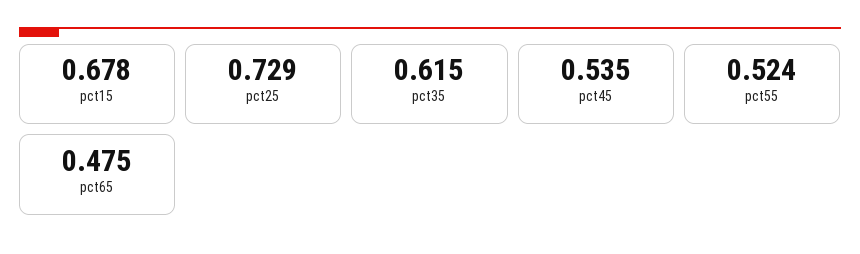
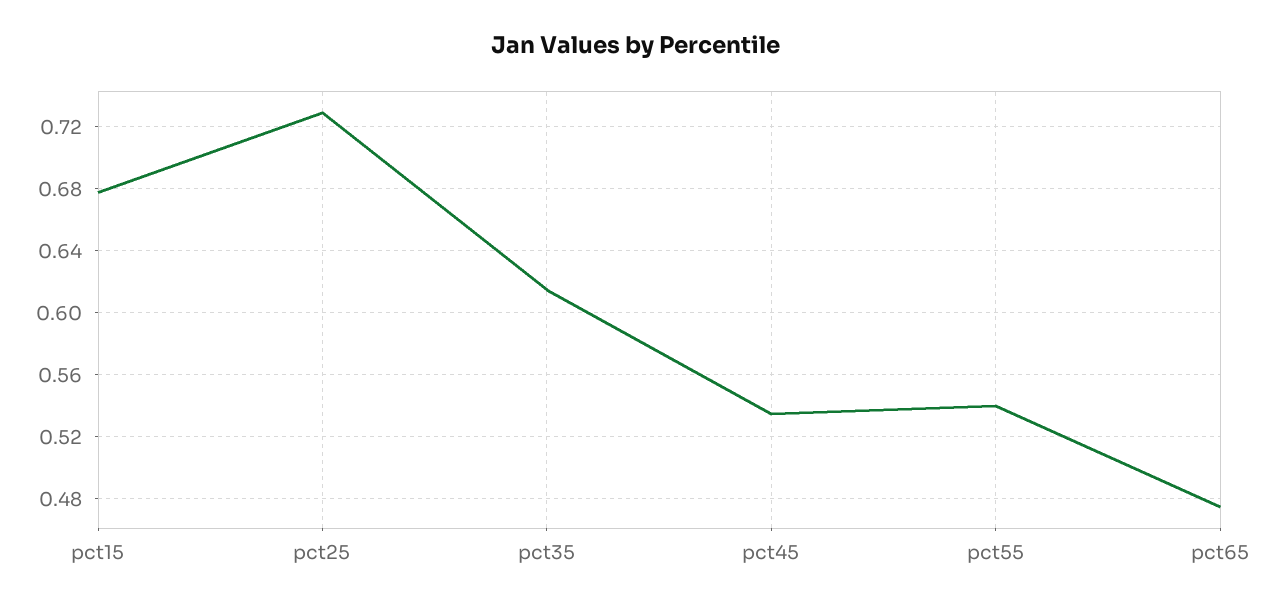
pct55: 0.524 -> 0.54

